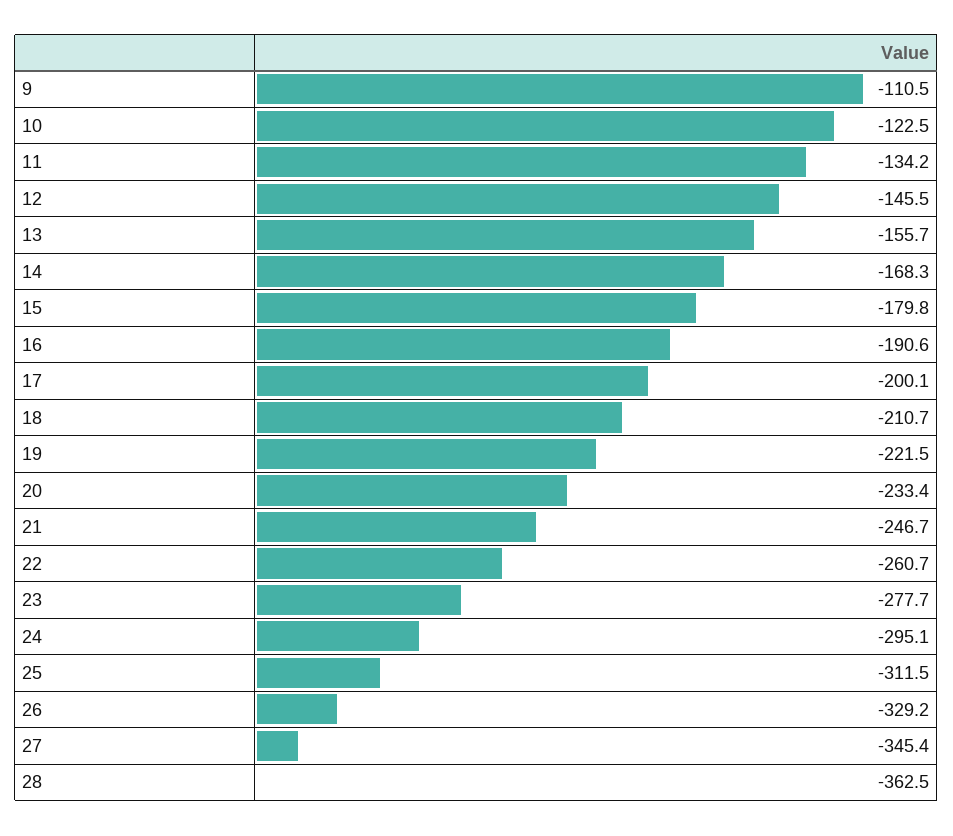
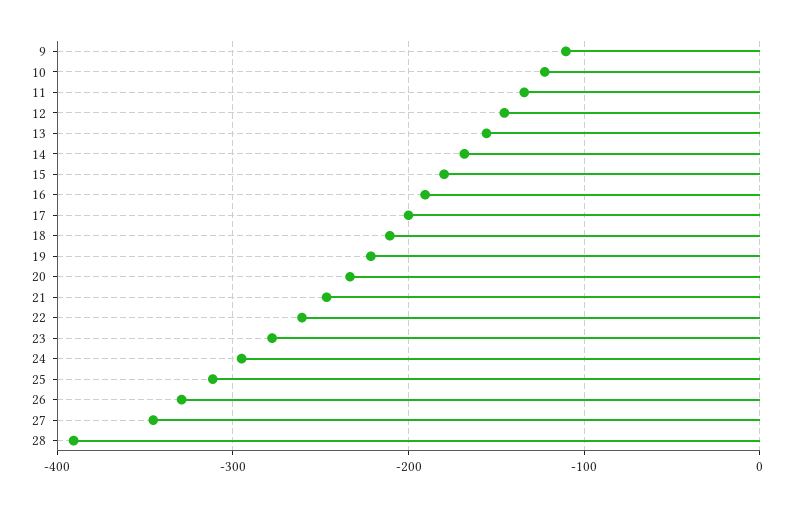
28: -362.5 -> -390

